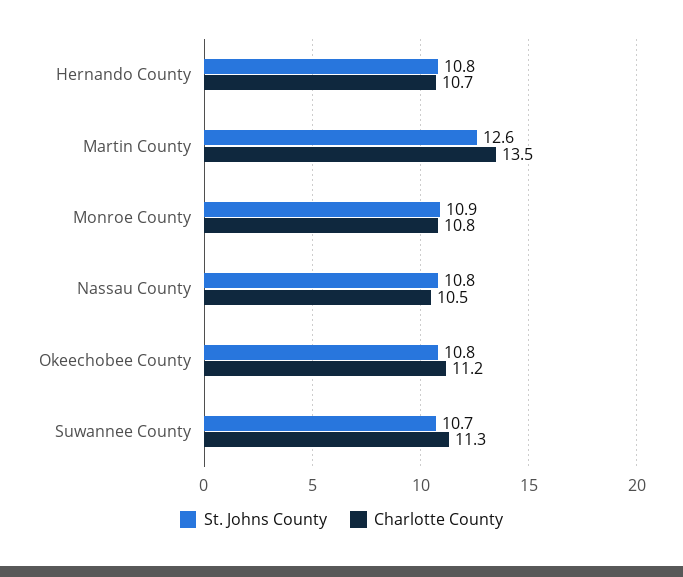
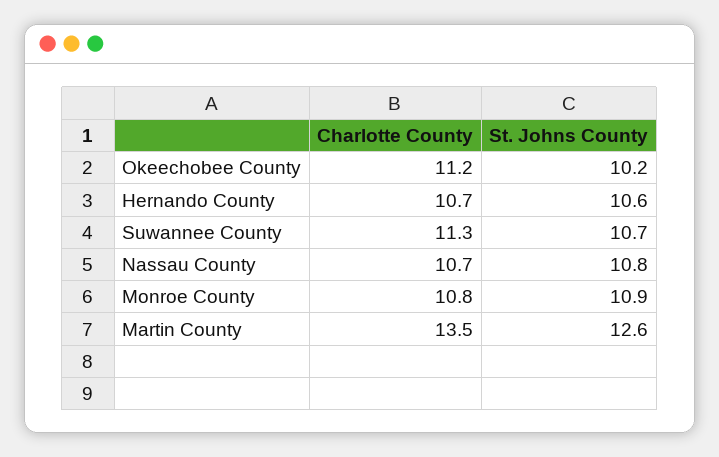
St. Johns County, Hernando County: 10.8 -> 10.6
Charlotte County, Nassau County: 10.5 -> 10.7
St. Johns County, Okeechobee County: 10.8 -> 10.2

